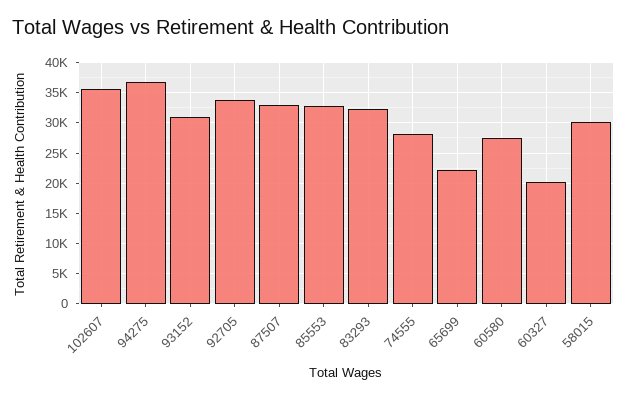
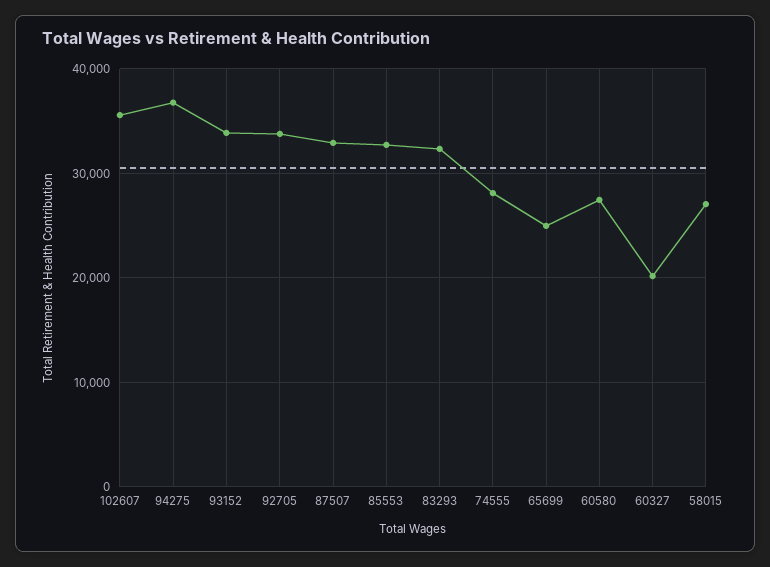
93152: 31000 -> 34000
65699: 22000 -> 25000
58015: 30000 -> 27000

